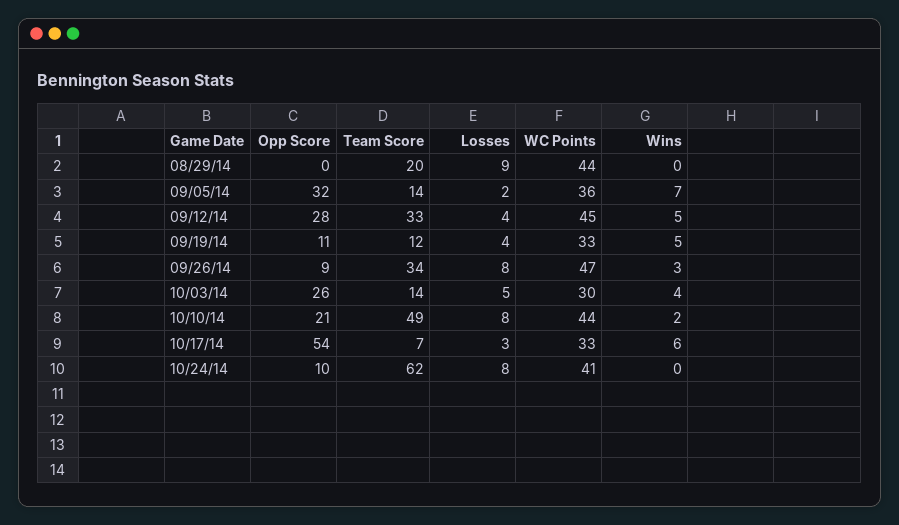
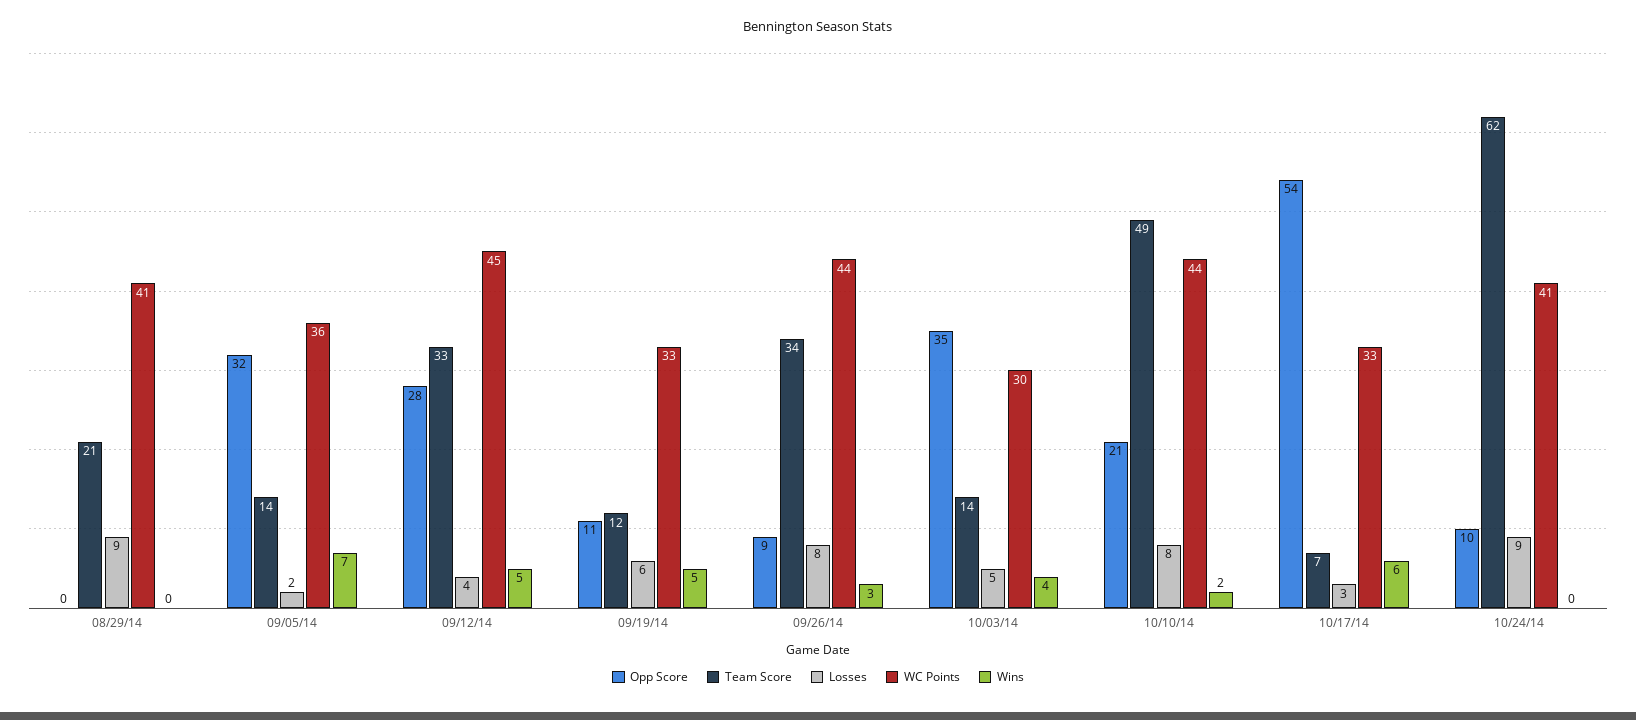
Team Score, 08/29/14: 20 -> 21
WC Points, 08/29/14: 44 -> 41
Losses, 09/19/14: 4 -> 6
WC Points, 09/26/14: 47 -> 44
Opp Score, 10/03/14: 26 -> 35
Losses, 10/24/14: 8 -> 9

